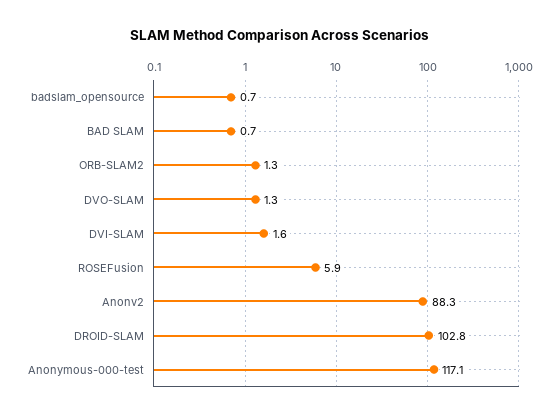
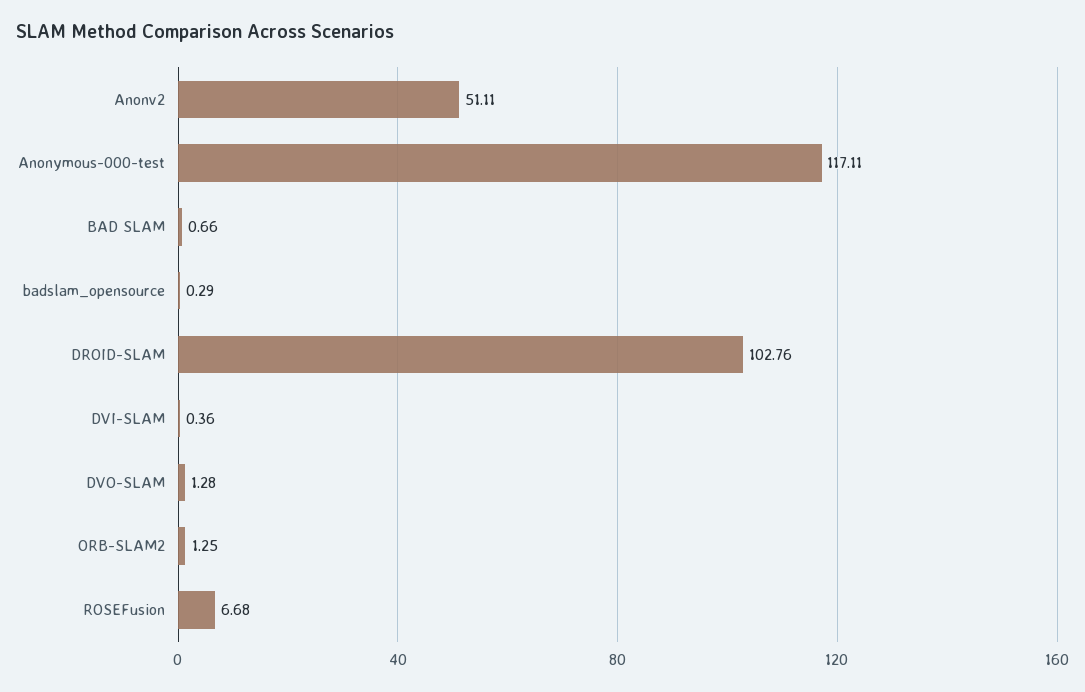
badslam_opensource: 0.7 -> 0.29
DVI-SLAM: 1.6 -> 0.36
ROSEFusion: 5.9 -> 6.68
Anonv2: 88.3 -> 51.11

